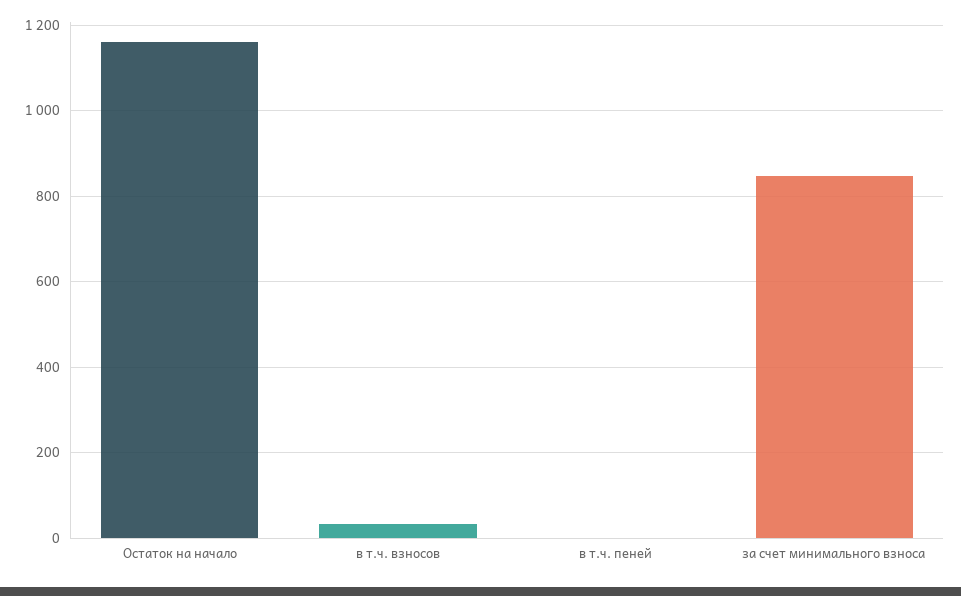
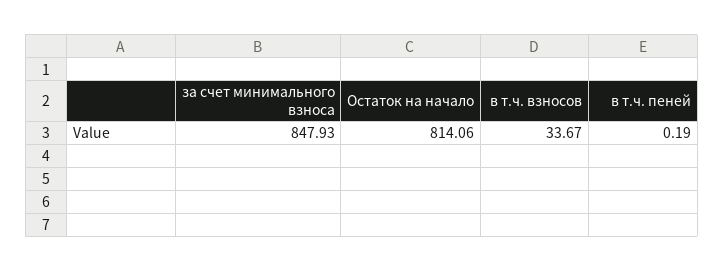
Остаток на начало: 1160 -> 814.06

